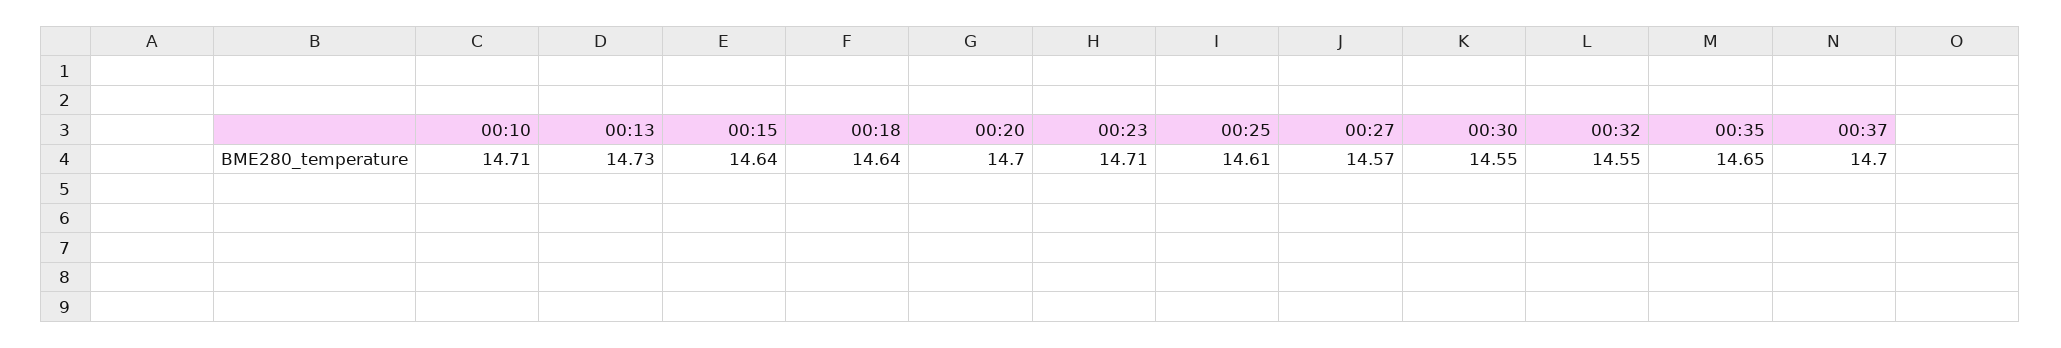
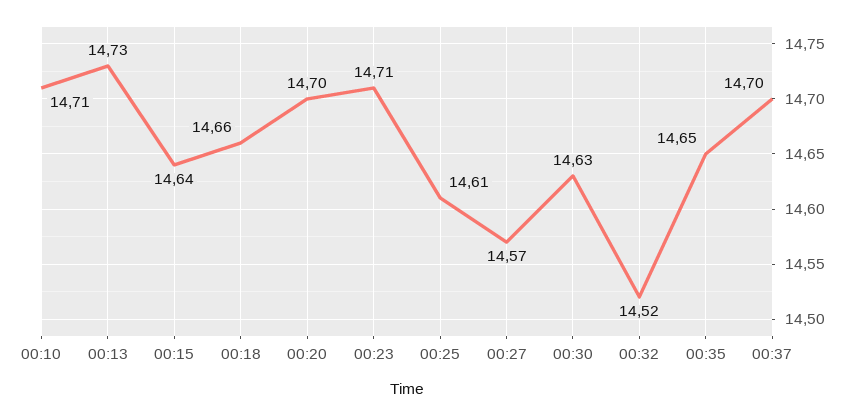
00:18: 14.64 -> 14.66
00:30: 14.55 -> 14.63
00:32: 14.55 -> 14.52

